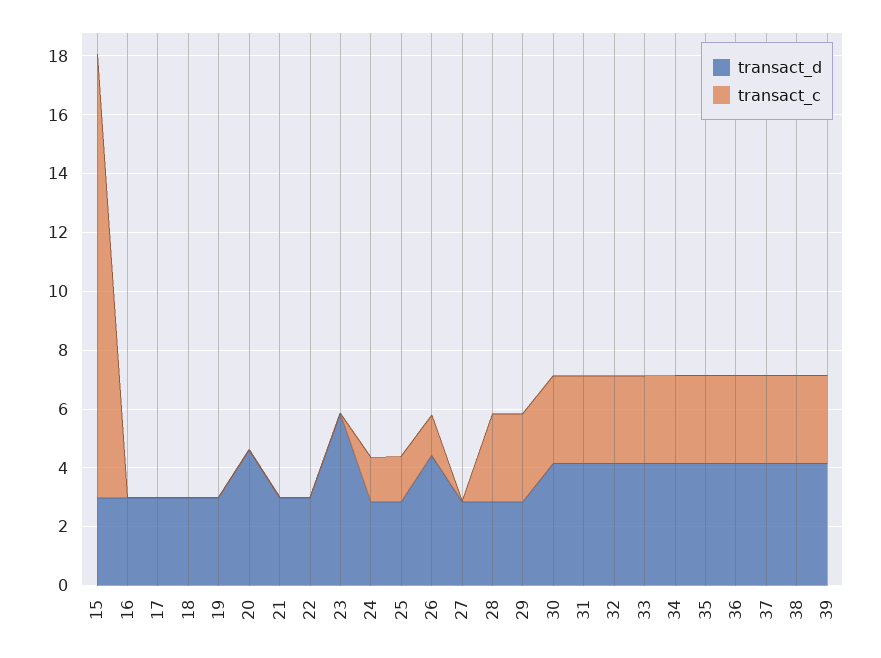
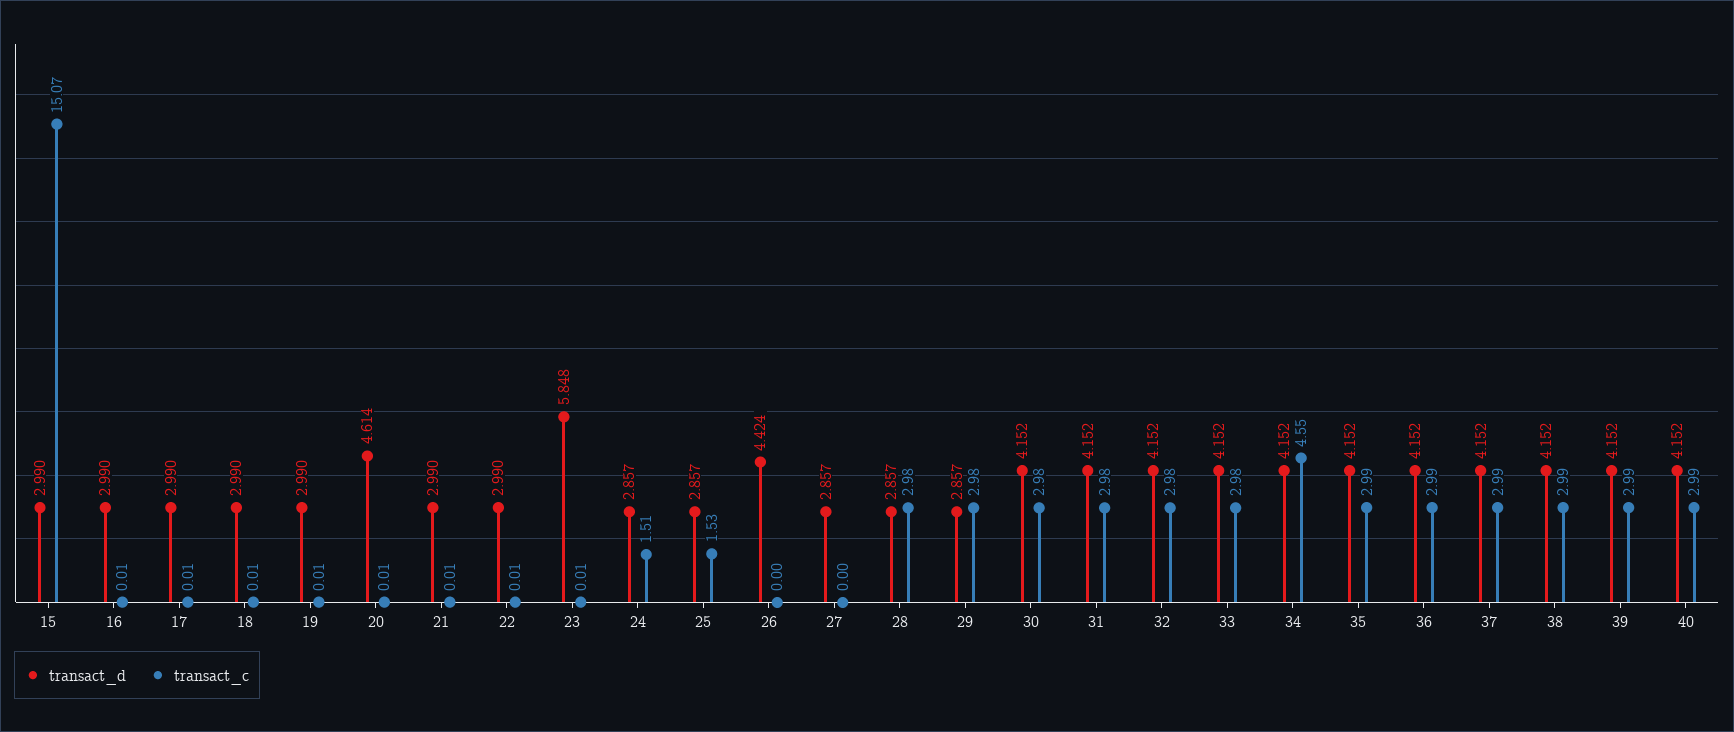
transact_c, 26: 1.5 -> 0
transact_c, 34: 3 -> 4.55
transact_d, 40: none -> 4.152
transact_c, 40: none -> 2.99

